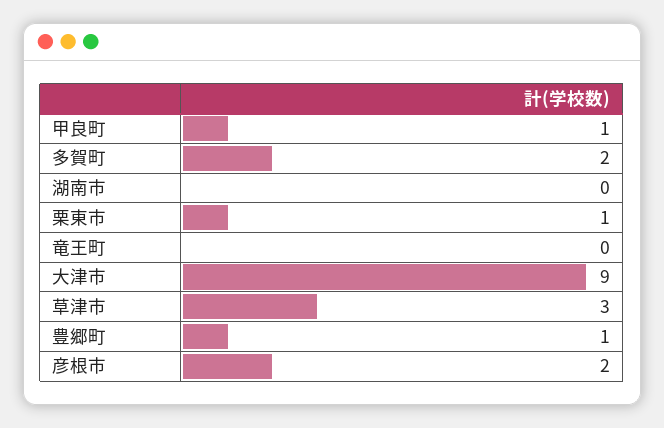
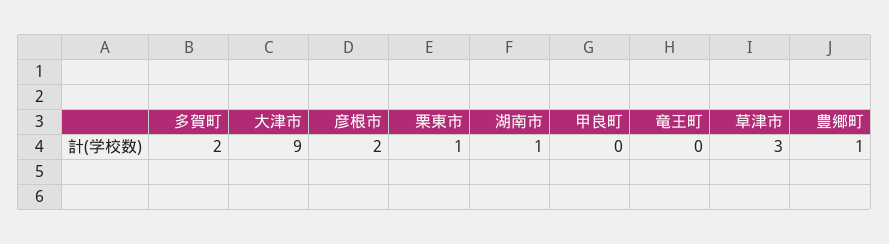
甲良町: 1 -> 0
湖南市: 0 -> 1

